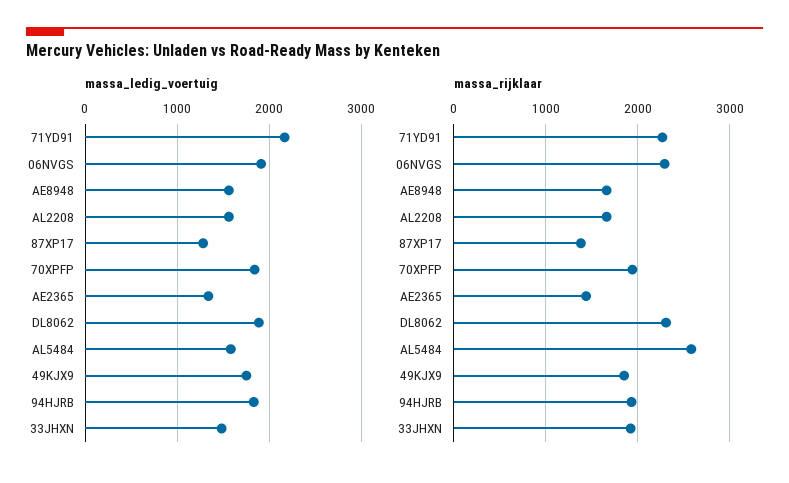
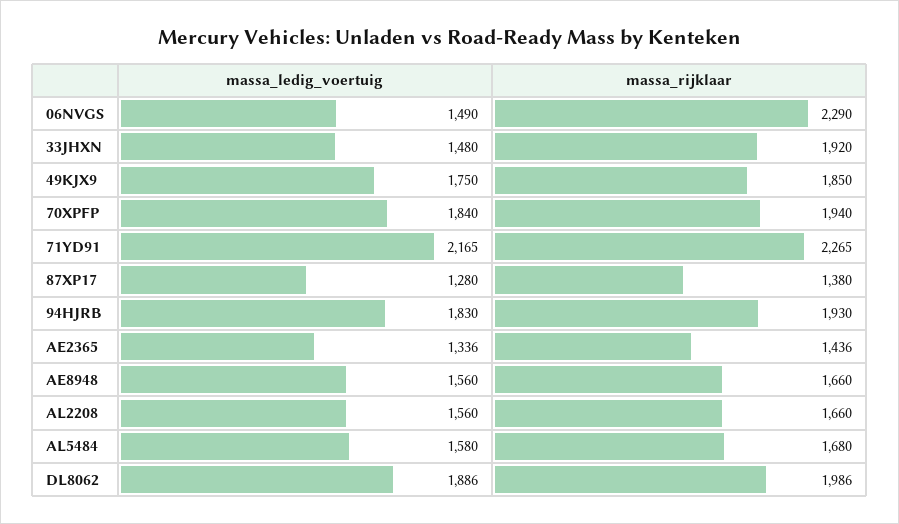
massa_ledig_voertuig, 06NVGS: 1900 -> 1490
massa_rijklaar, DL8062: 2300 -> 1986
massa_rijklaar, AL5484: 2600 -> 1680

